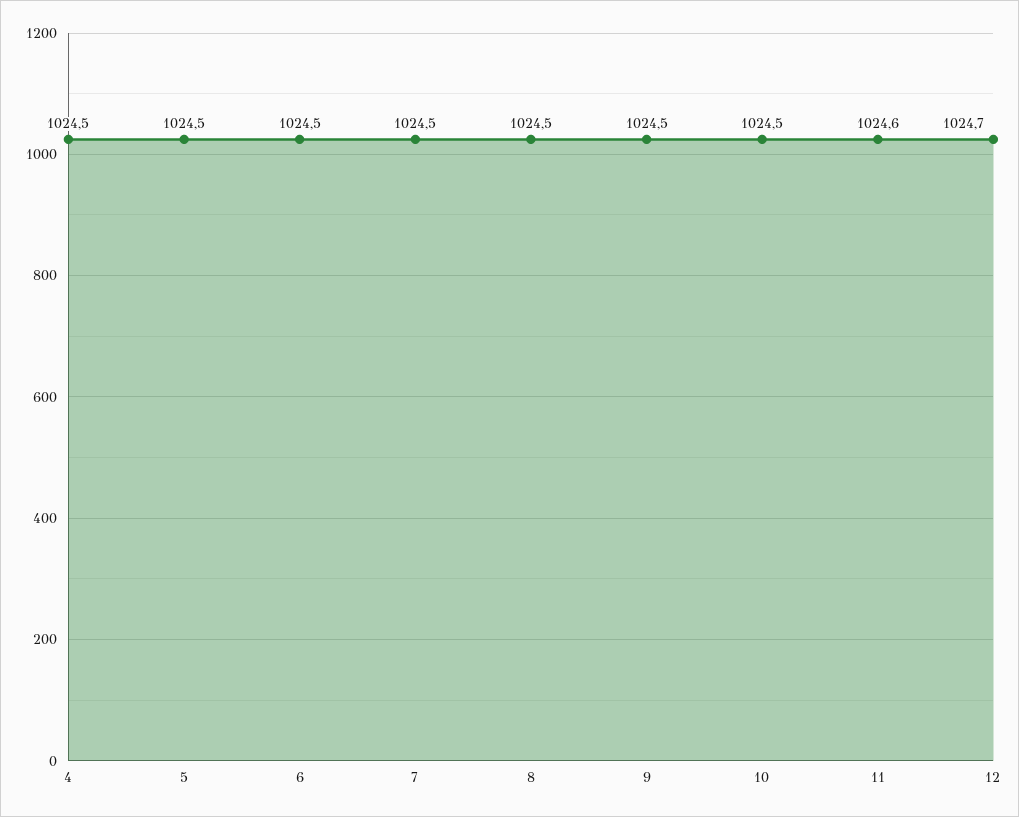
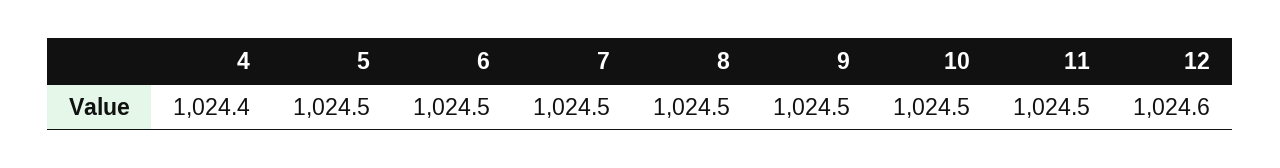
4: 1024.5 -> 1024.4
11: 1024.6 -> 1024.5
12: 1024.7 -> 1024.6

